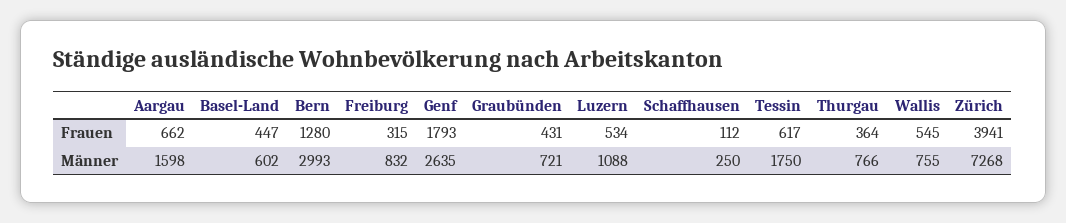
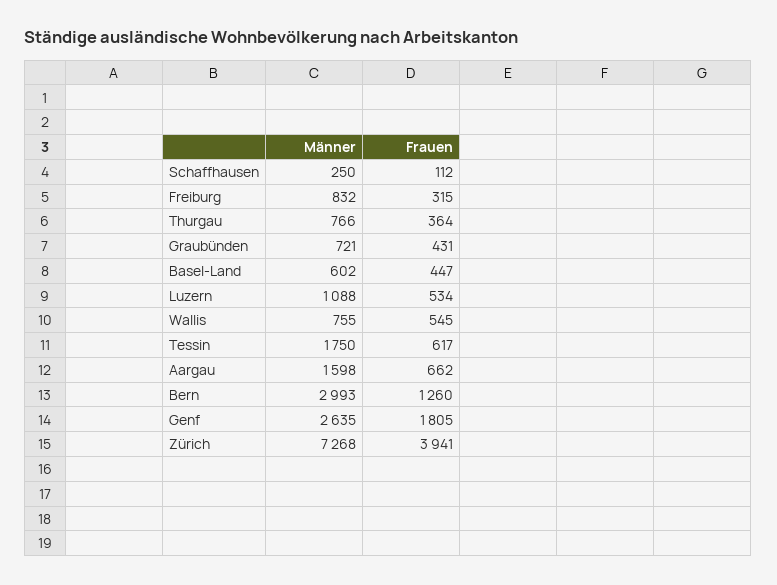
Bern, Frauen: 1280 -> 1260
Genf, Frauen: 1793 -> 1805

